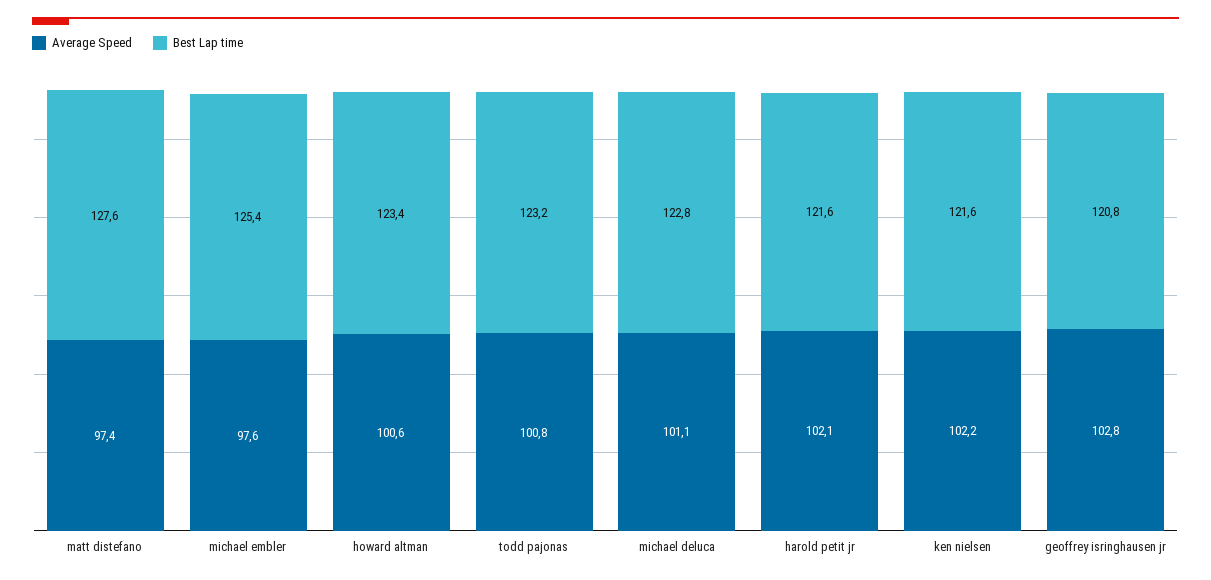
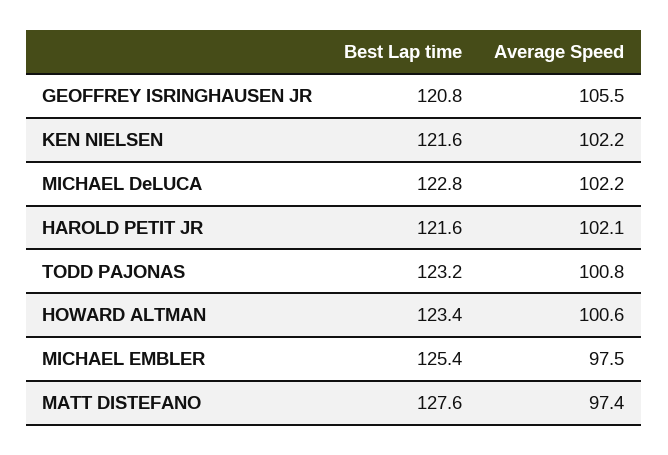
Average Speed, michael embler: 97.6 -> 97.5
Average Speed, michael deluca: 101.1 -> 102.2
Average Speed, geoffrey isringhausen jr: 102.8 -> 105.5

